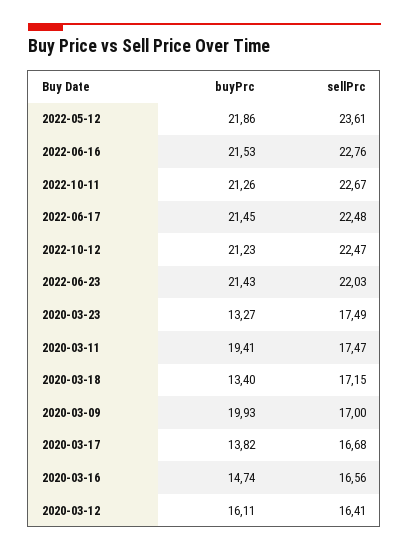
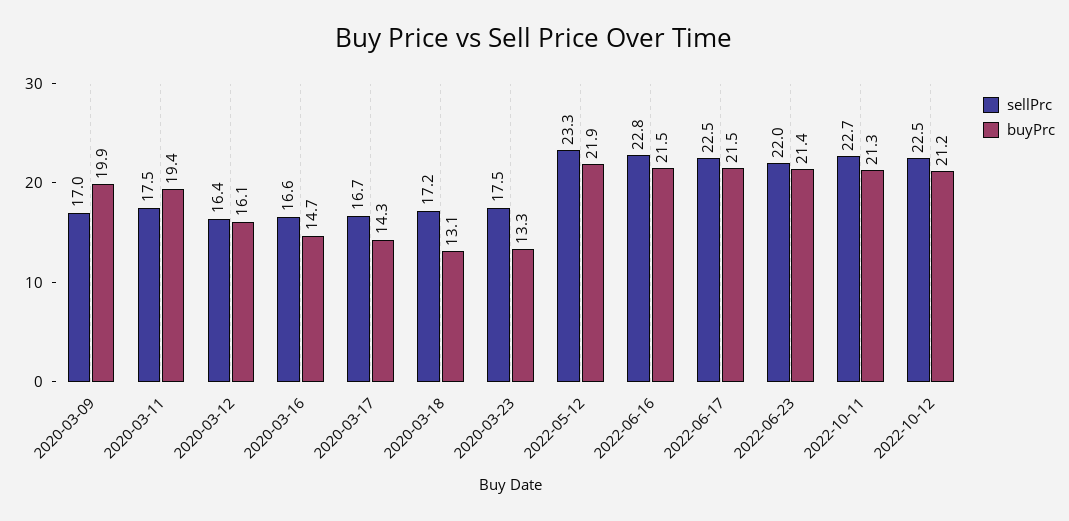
sellPrc, 2022-05-12: 23.61 -> 23.3
buyPrc, 2020-03-18: 13.4 -> 13.1
buyPrc, 2020-03-17: 13.82 -> 14.3

